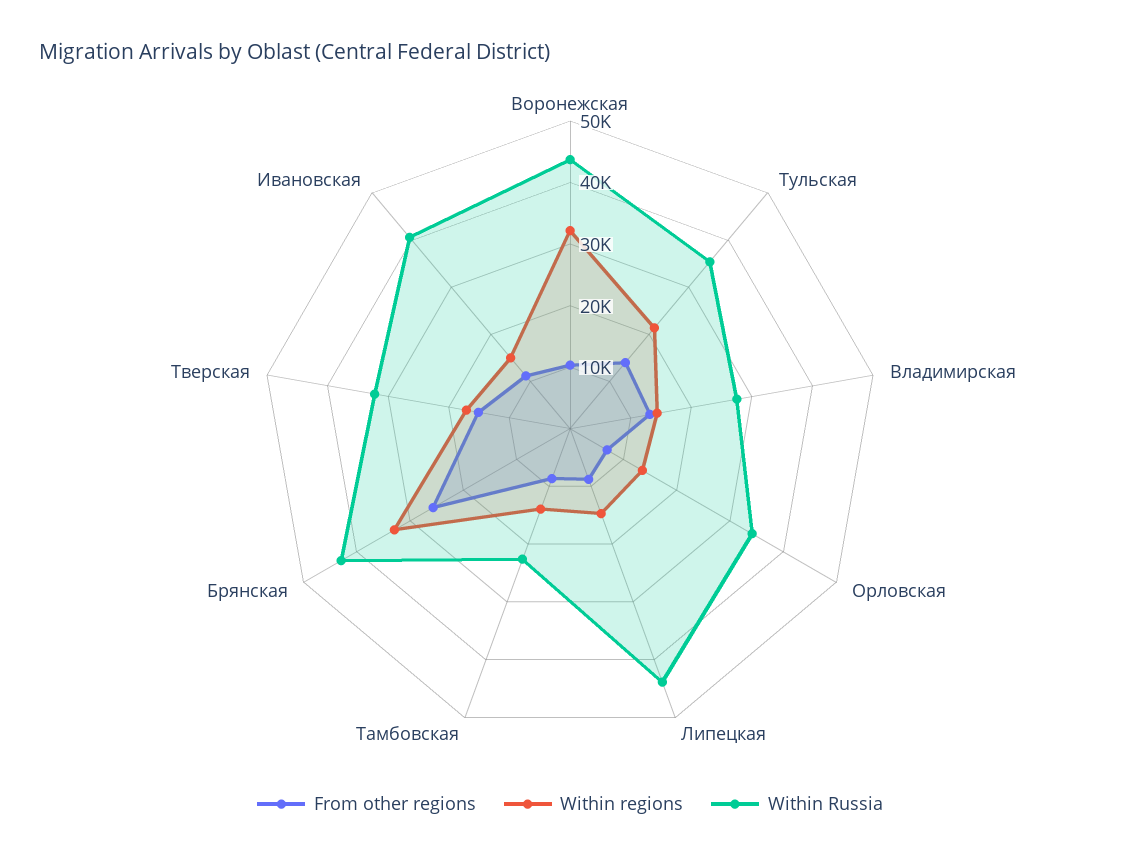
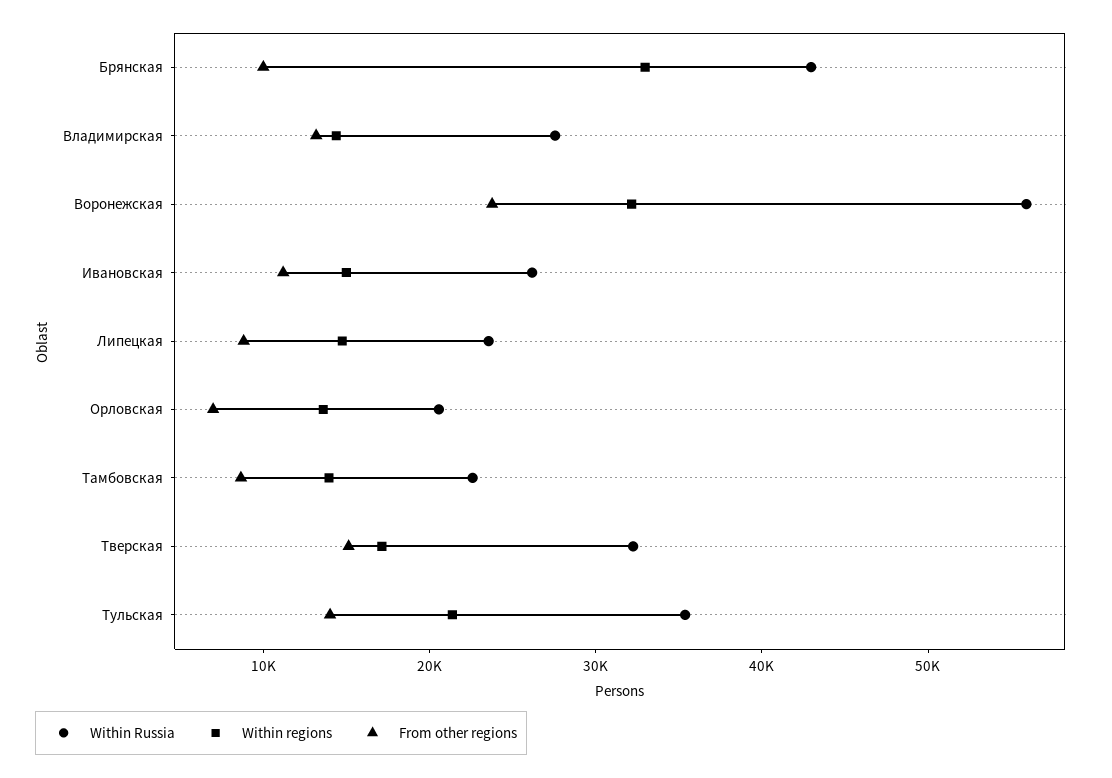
From other regions, Воронежская: 10000 -> 24000
Within Russia, Воронежская: 44000 -> 56000
Within Russia, Орловская: 34000 -> 20000
Within Russia, Липецкая: 44000 -> 24000
From other regions, Брянская: 26000 -> 10000
Within Russia, Ивановская: 40000 -> 26000

